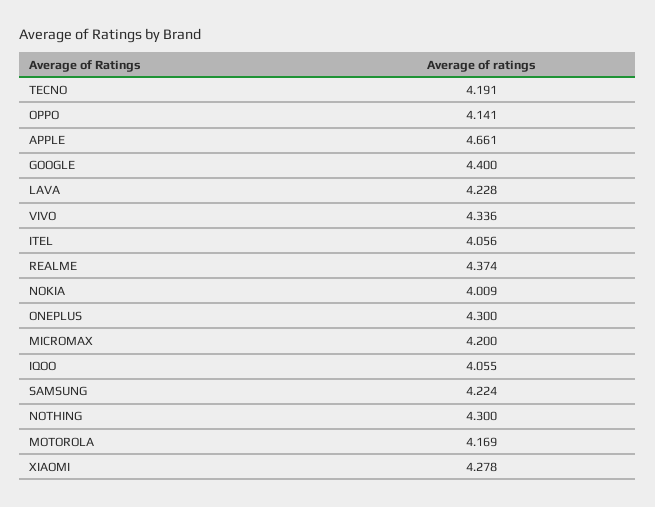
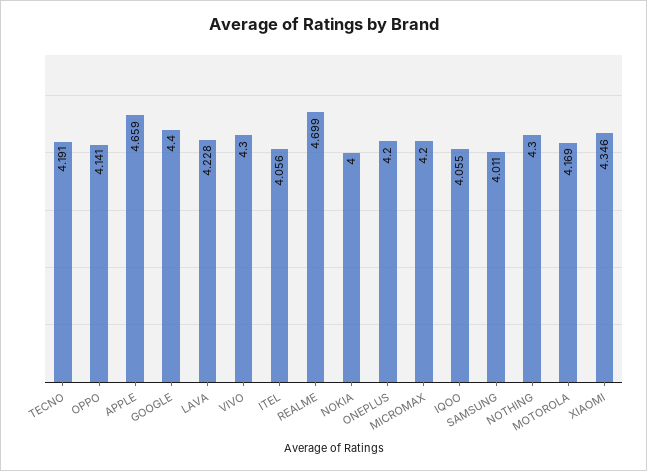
APPLE: 4.661 -> 4.659
VIVO: 4.336 -> 4.3
REALME: 4.374 -> 4.699
NOKIA: 4.009 -> 4
ONEPLUS: 4.3 -> 4.2
SAMSUNG: 4.224 -> 4.011
XIAOMI: 4.278 -> 4.346

